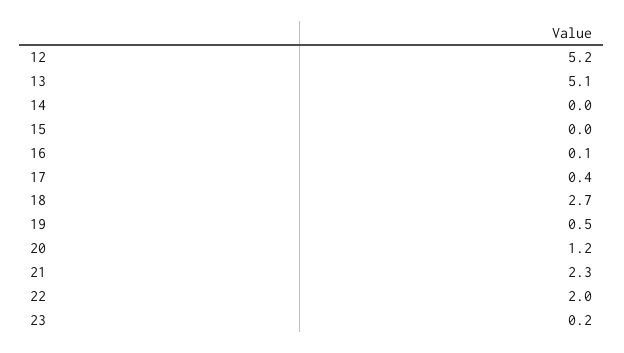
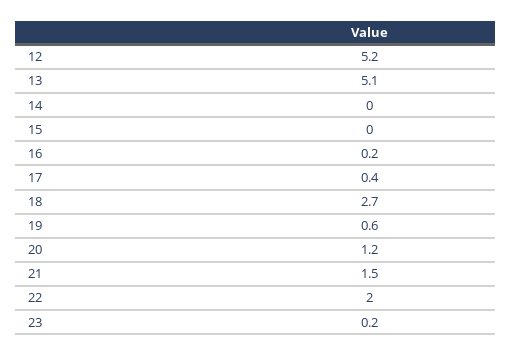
16: 0.1 -> 0.2
19: 0.5 -> 0.6
21: 2.3 -> 1.5

